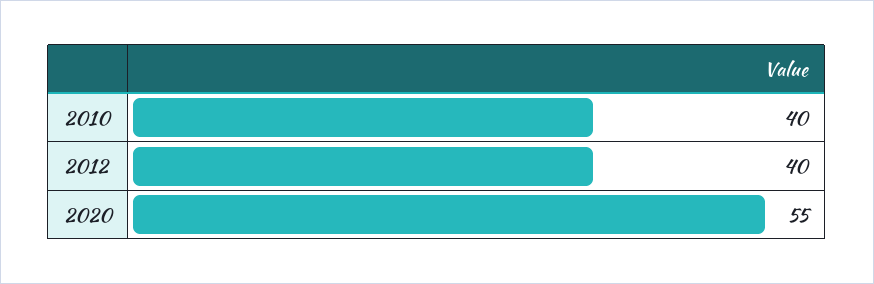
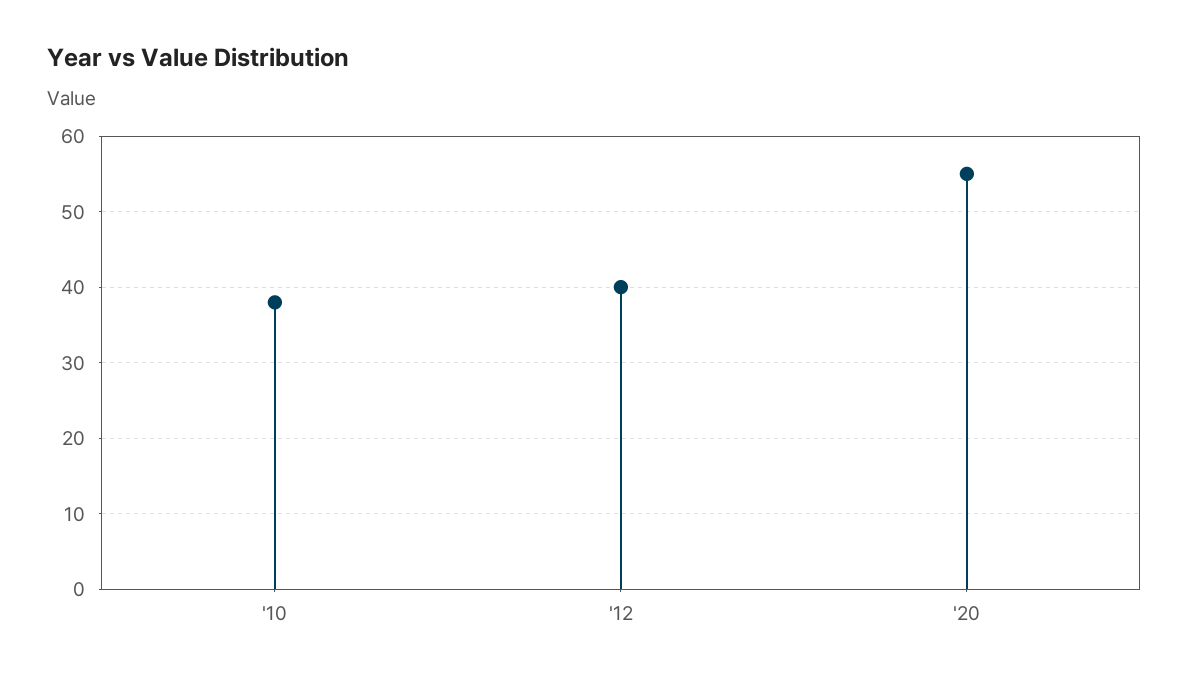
2010: 40 -> 38

